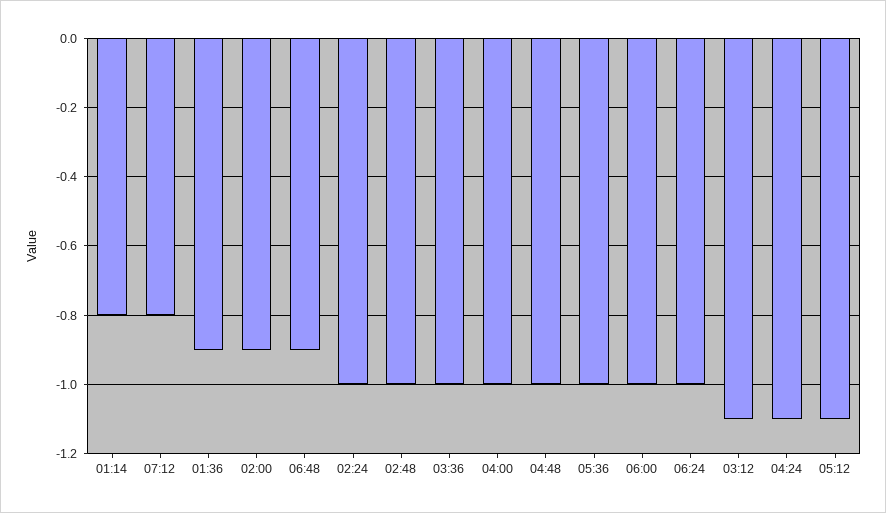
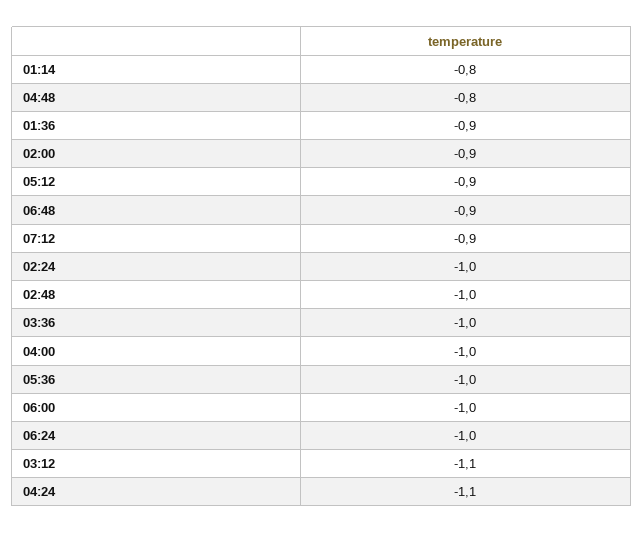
07:12: -0.8 -> -0.9
04:48: -1 -> -0.8
05:12: -1.1 -> -0.9

